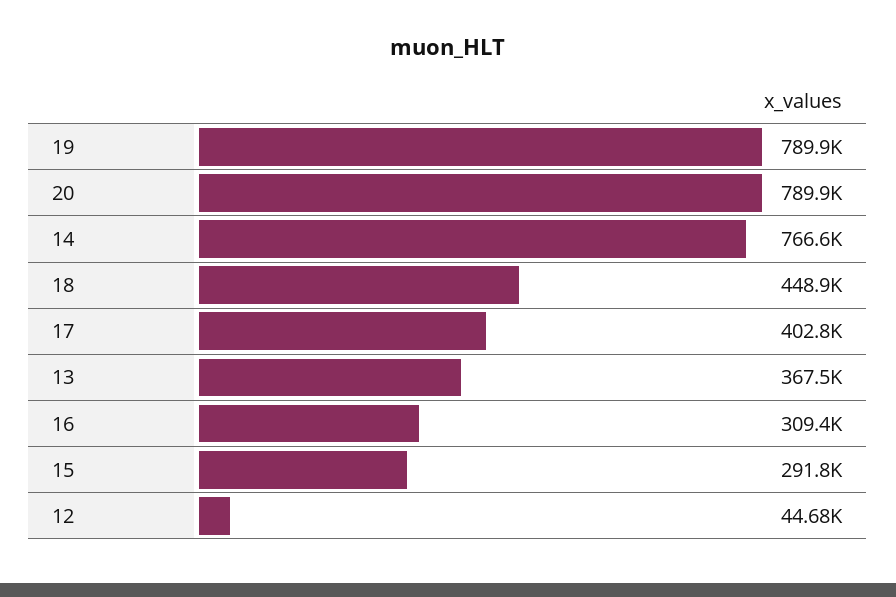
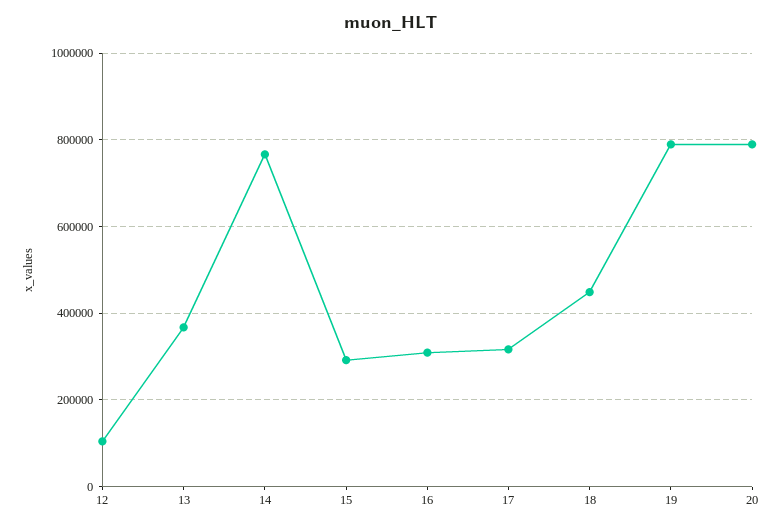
17: 402800 -> 320000
12: 44680 -> 100000

